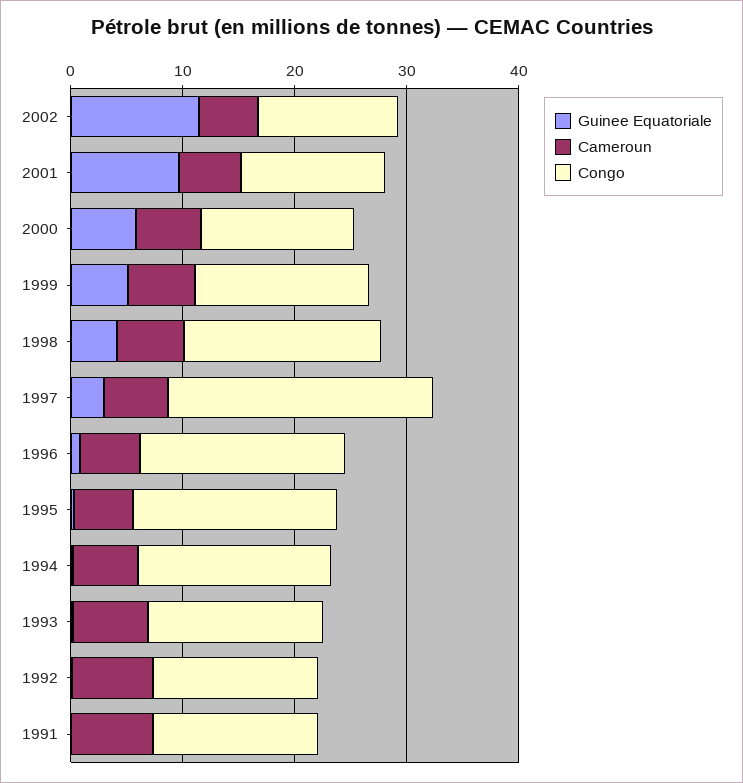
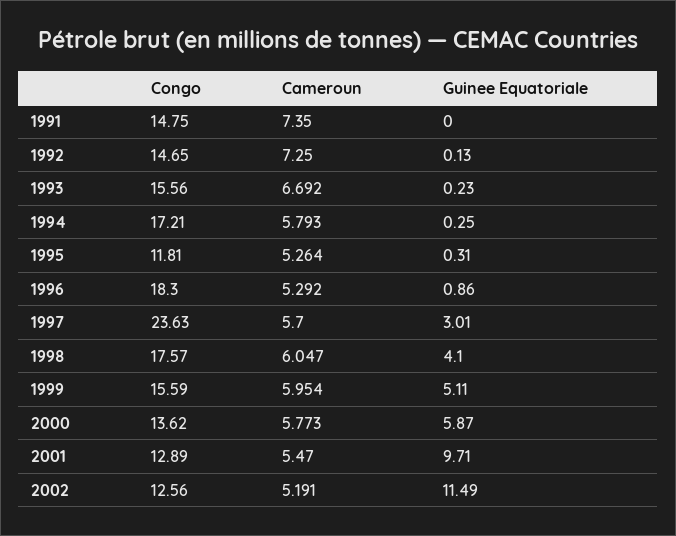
Congo, 1995: 18 -> 11.81

